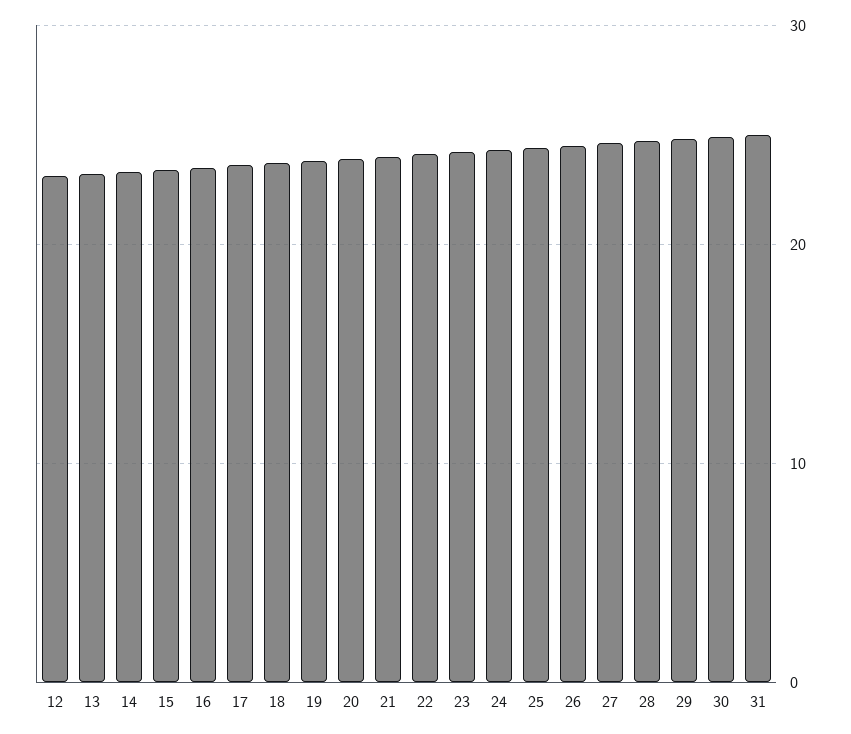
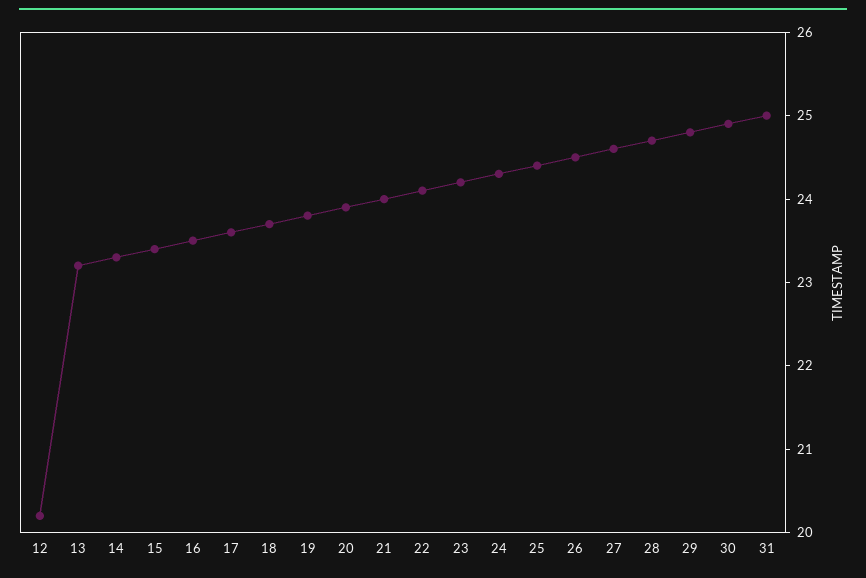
12: 23 -> 20.2

